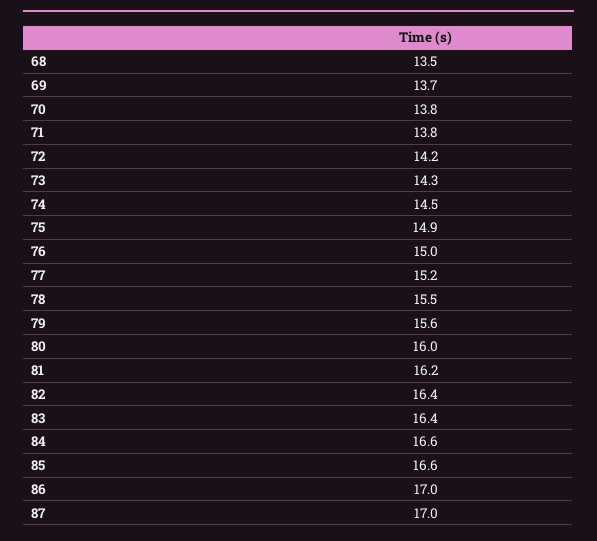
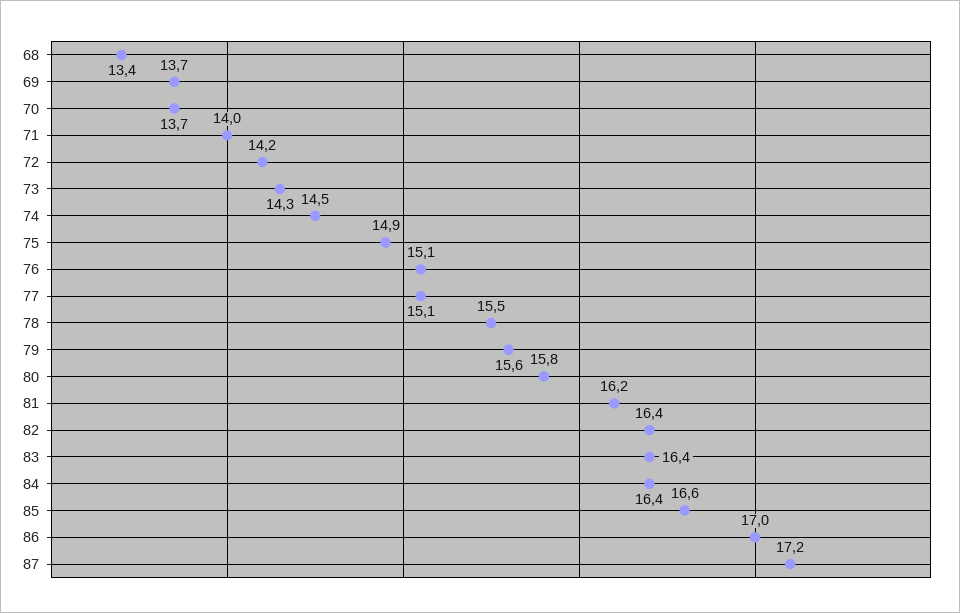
68: 13.5 -> 13.4
70: 13.8 -> 13.7
71: 13.8 -> 14
76: 15 -> 15.1
77: 15.2 -> 15.1
80: 16 -> 15.8
84: 16.6 -> 16.4
87: 17 -> 17.2

